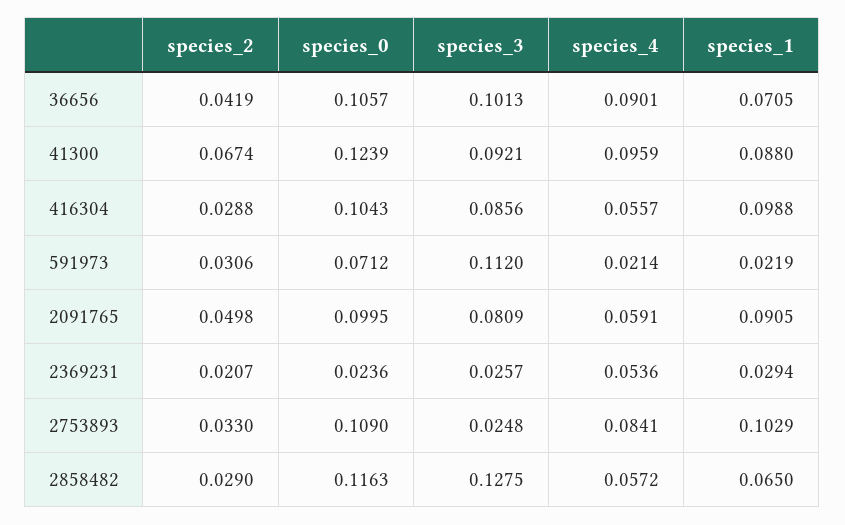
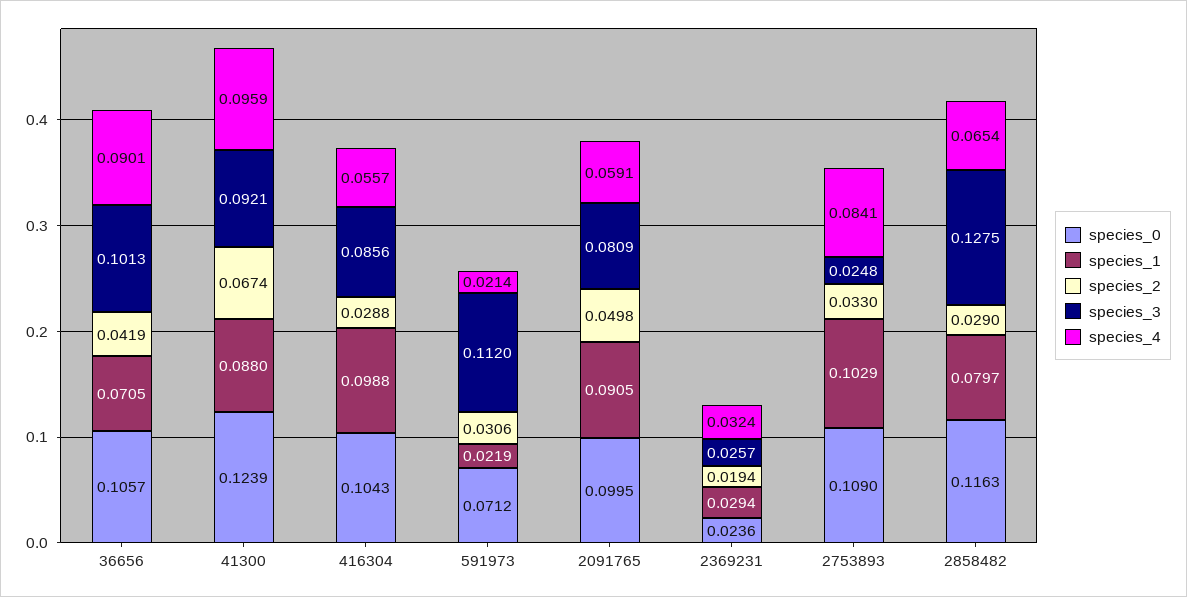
species_2, 2369231: 0.0207 -> 0.0194
species_4, 2369231: 0.0536 -> 0.0324
species_4, 2858482: 0.0572 -> 0.0654
species_1, 2858482: 0.065 -> 0.0797

